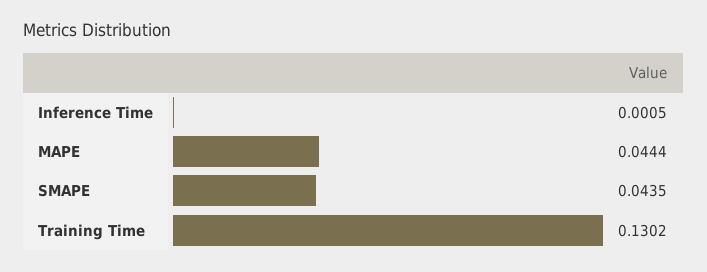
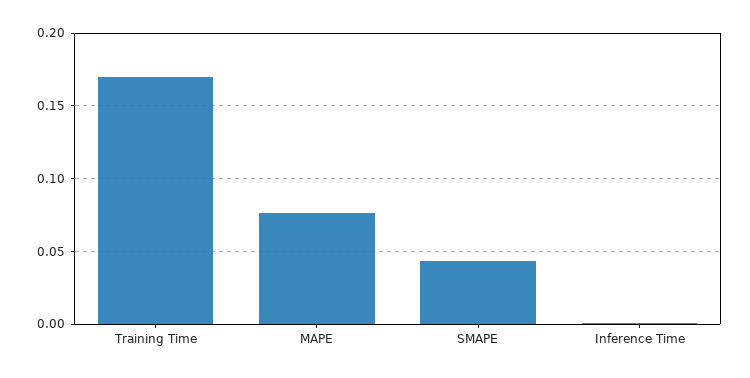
MAPE: 0.0444 -> 0.075
Training Time: 0.1302 -> 0.17

